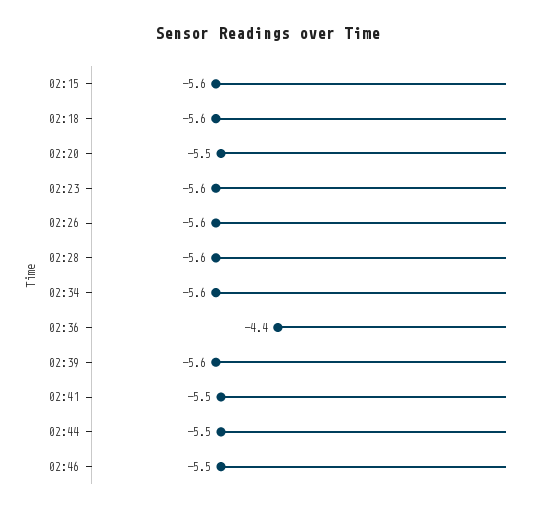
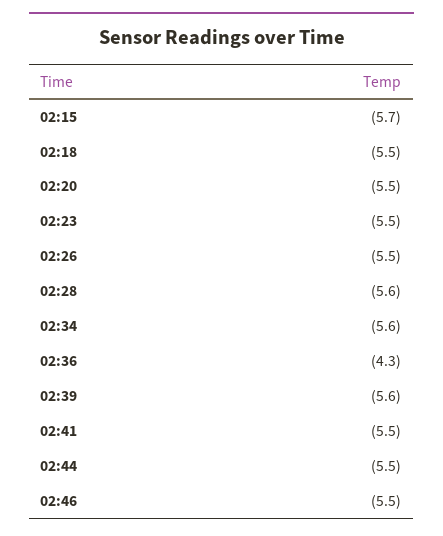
02:15: -5.6 -> -5.7
02:18: -5.6 -> -5.5
02:23: -5.6 -> -5.5
02:26: -5.6 -> -5.5
02:36: -4.4 -> -4.3

